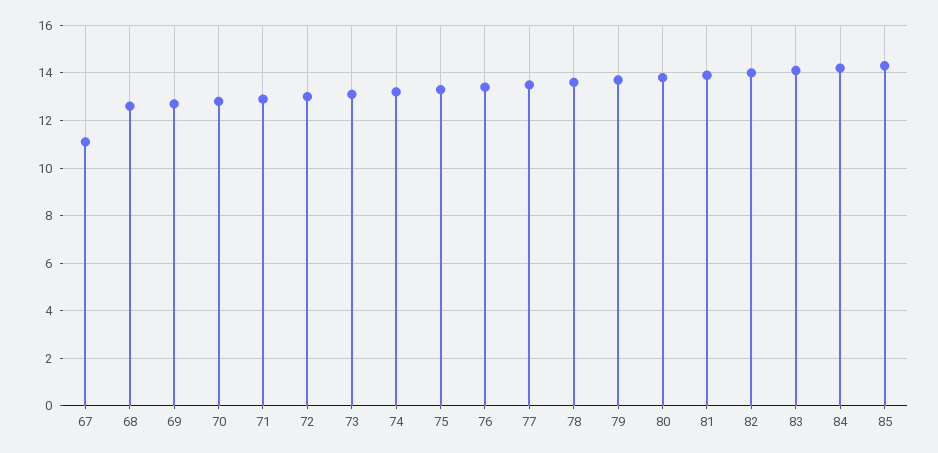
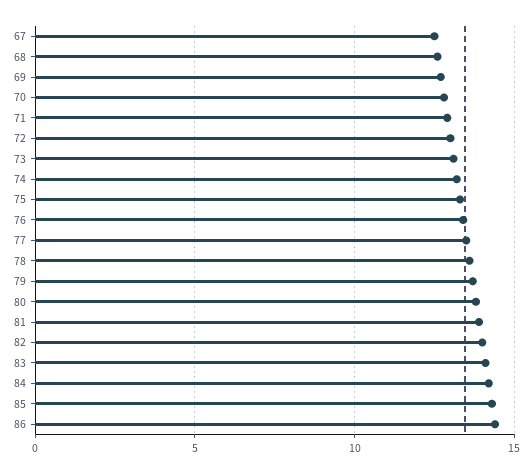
67: 11 -> 12.5
86: none -> 14.5

